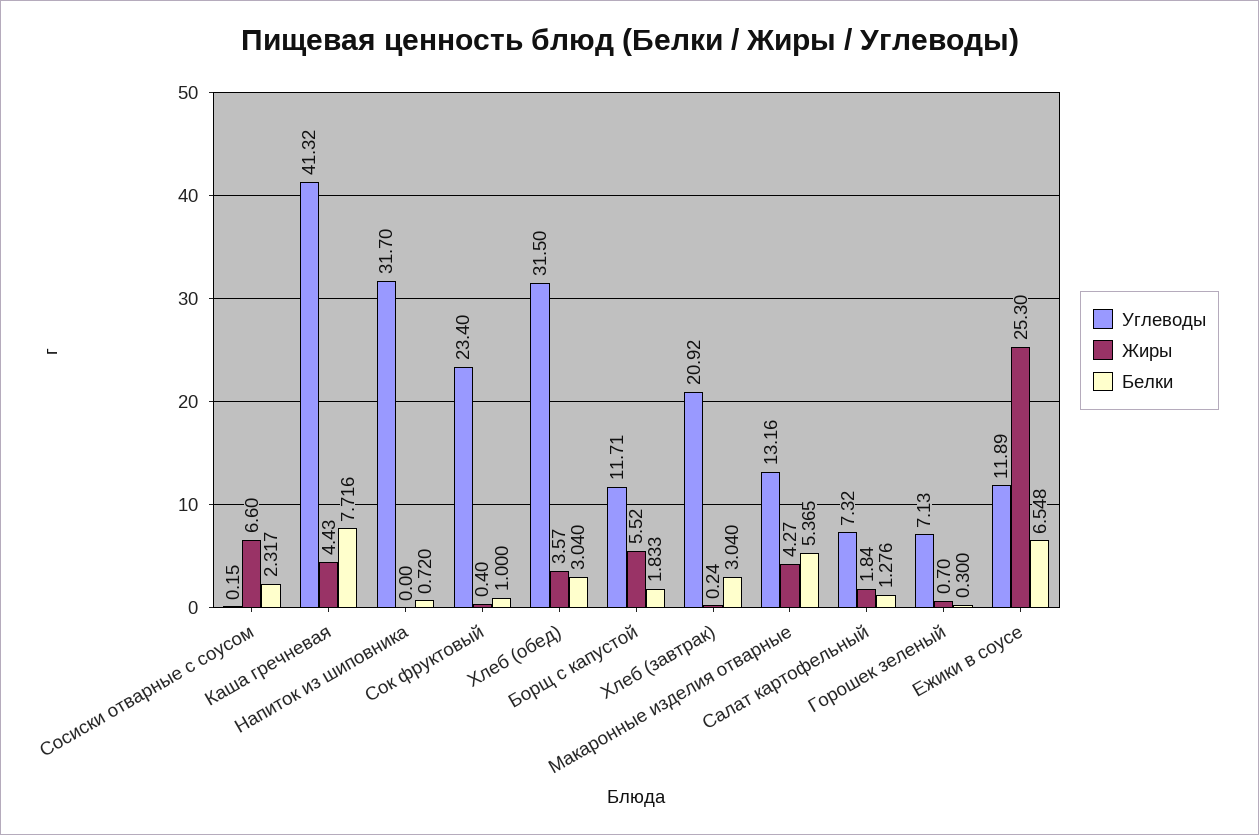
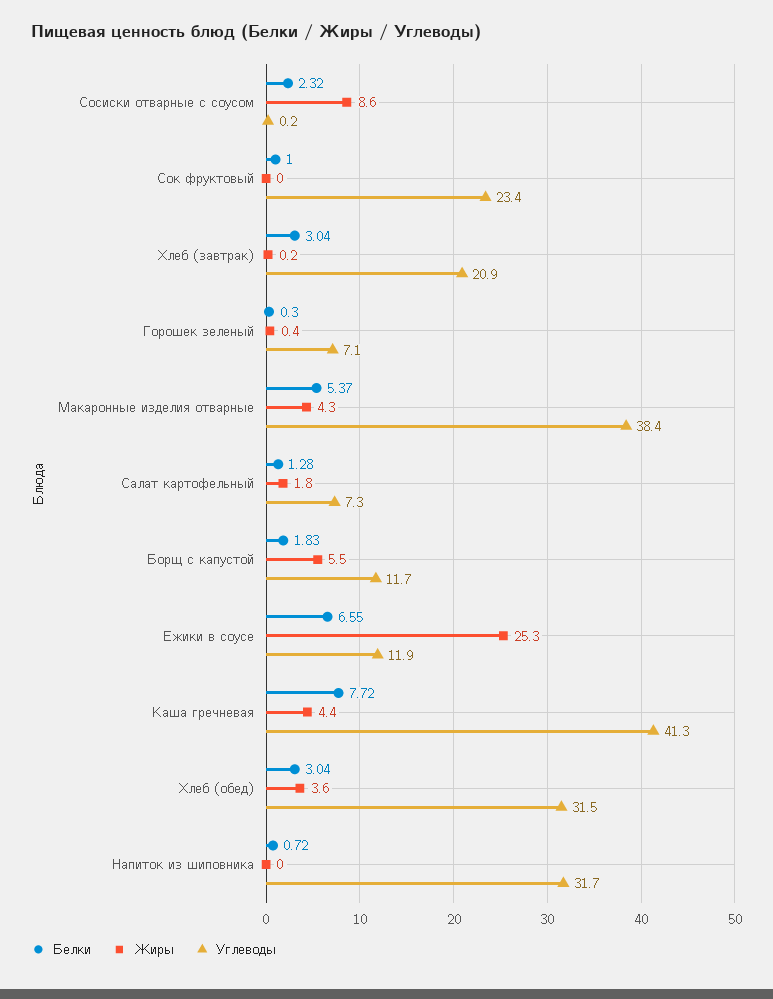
Жиры, Сосиски отварные с соусом: 6.6 -> 8.6
Жиры, Сок фруктовый: 0.4 -> 0
Углеводы, Макаронные изделия отварные: 13.16 -> 38.4
Жиры, Горошек зеленый: 0.7 -> 0.4

